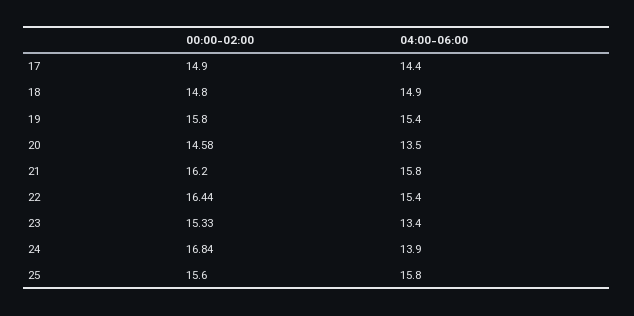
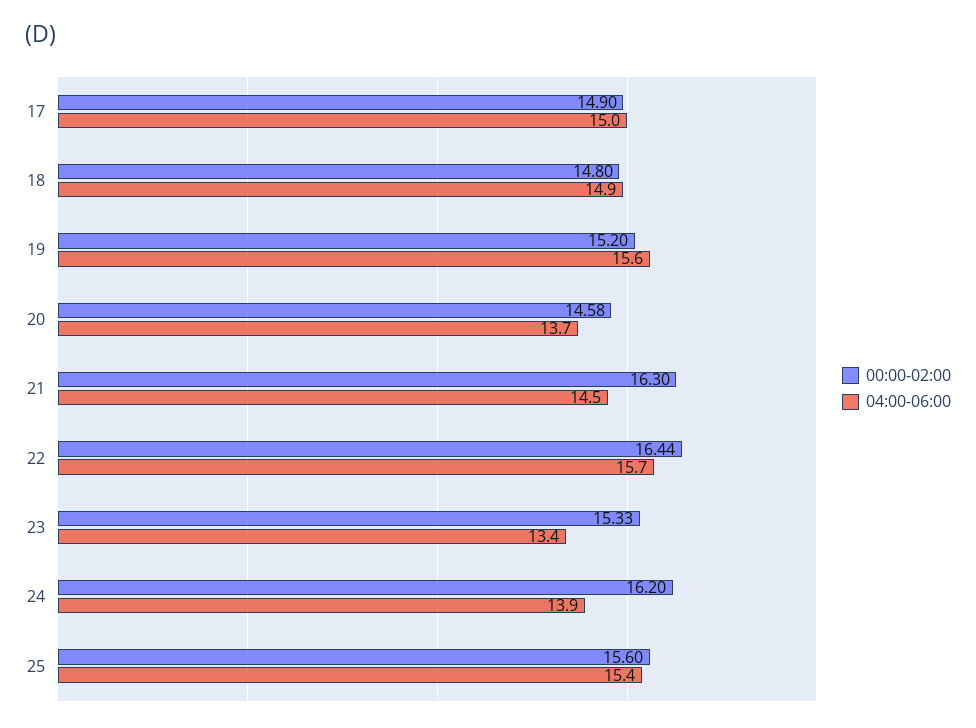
04:00-06:00, 17: 14.4 -> 15
00:00-02:00, 19: 15.8 -> 15.2
04:00-06:00, 19: 15.4 -> 15.6
04:00-06:00, 20: 13.5 -> 13.7
00:00-02:00, 21: 16.2 -> 16.3
04:00-06:00, 21: 15.8 -> 14.5
04:00-06:00, 22: 15.4 -> 15.7
00:00-02:00, 24: 16.84 -> 16.2
04:00-06:00, 25: 15.8 -> 15.4

